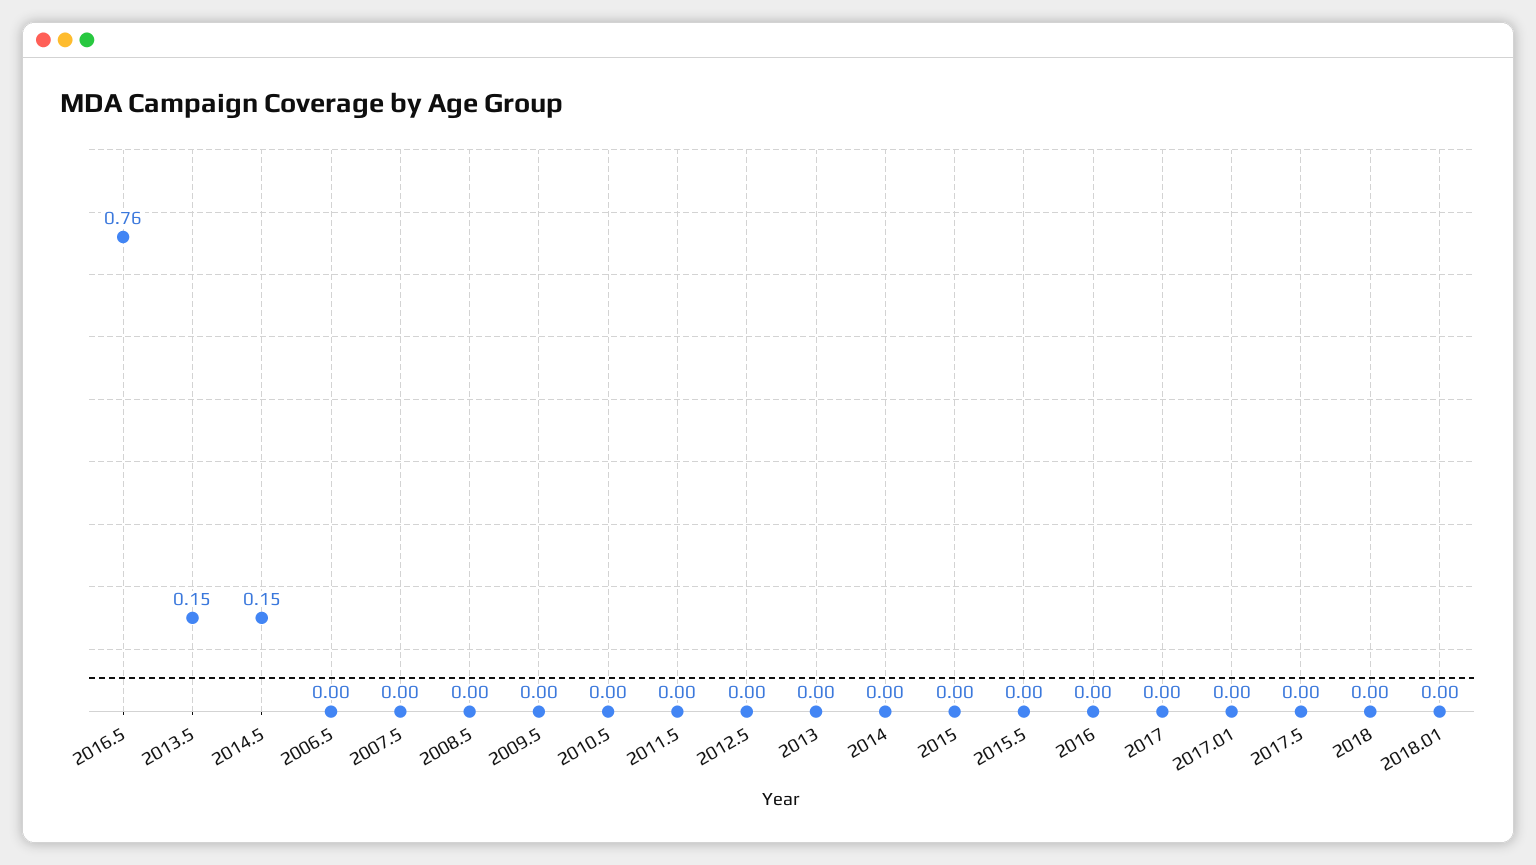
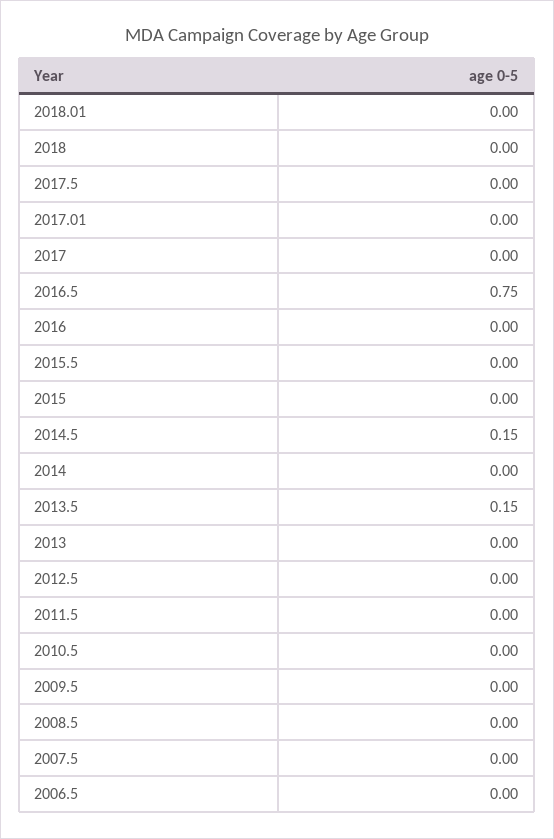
2016.5: 0.76 -> 0.75

